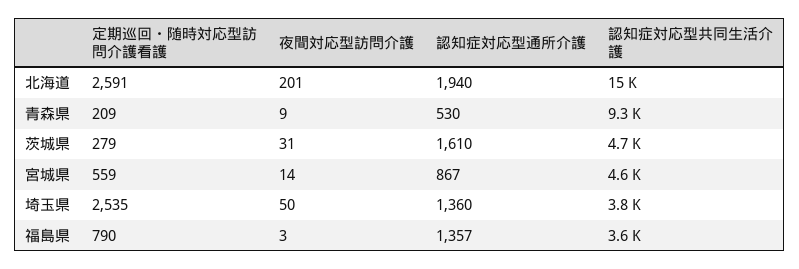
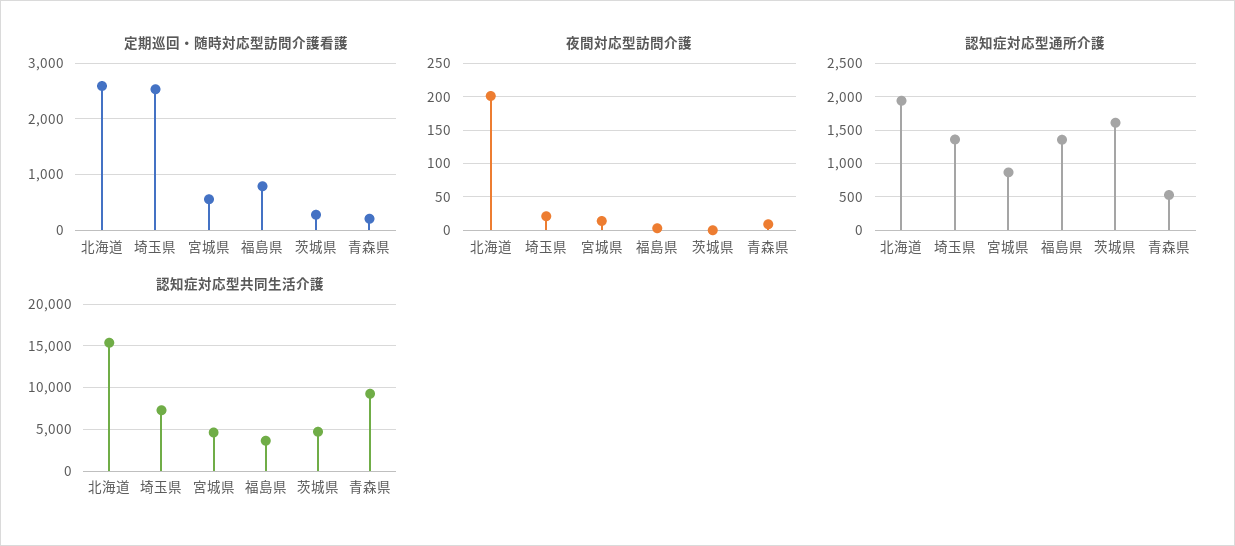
夜間対応型訪問介護, 茨城県: 31 -> 0
夜間対応型訪問介護, 埼玉県: 50 -> 20
認知症対応型共同生活介護, 埼玉県: 3800 -> 7000

